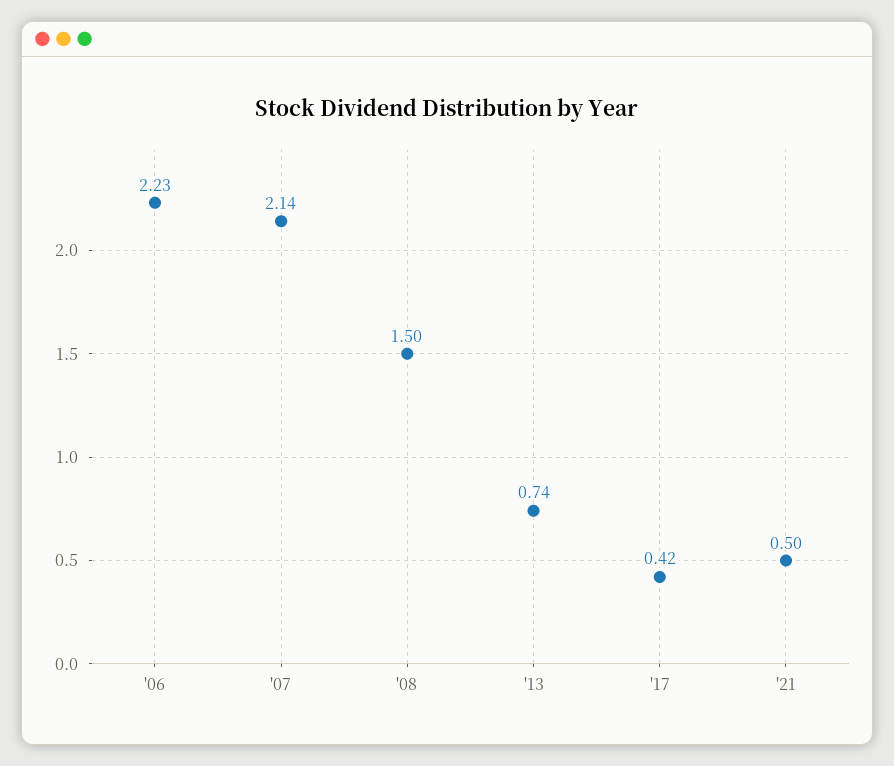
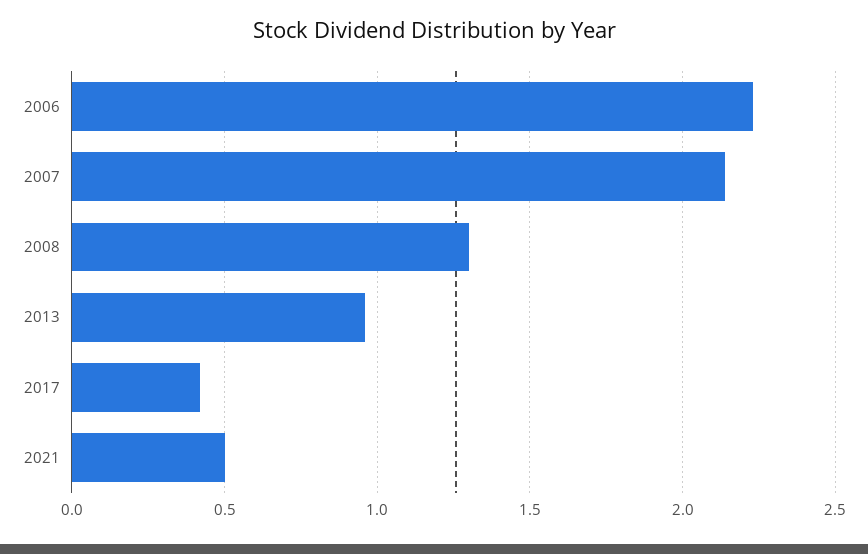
'08: 1.5 -> 1.3
'13: 0.74 -> 0.95

